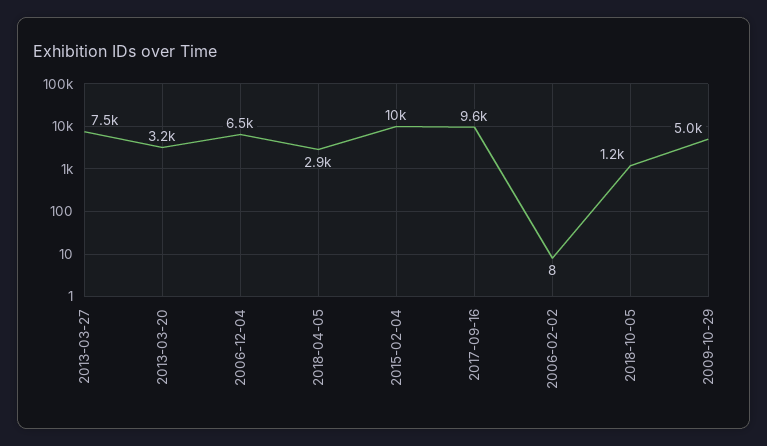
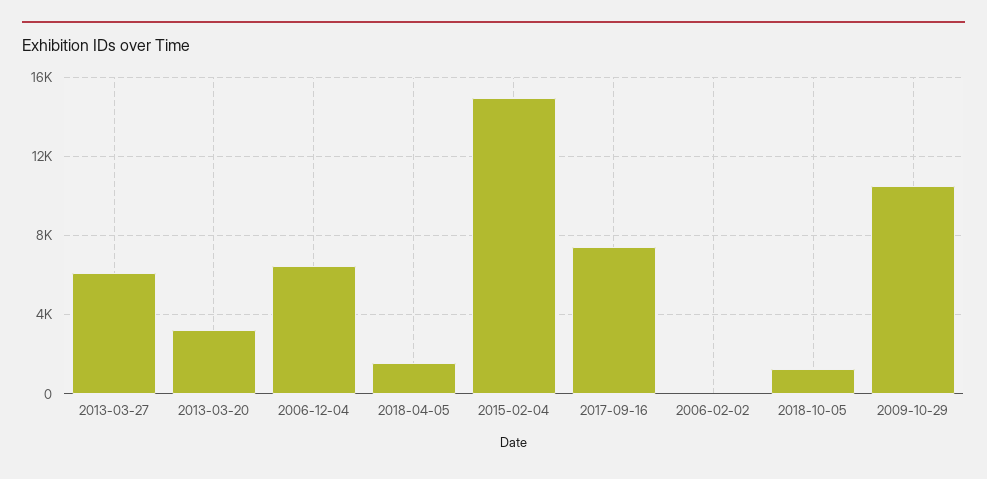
2013-03-27: 7500 -> 6000
2018-04-05: 2900 -> 1500
2015-02-04: 10000 -> 15000
2017-09-16: 9600 -> 7500
2009-10-29: 5000 -> 10500

